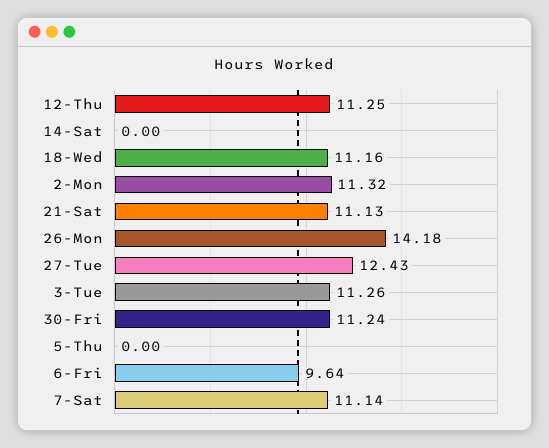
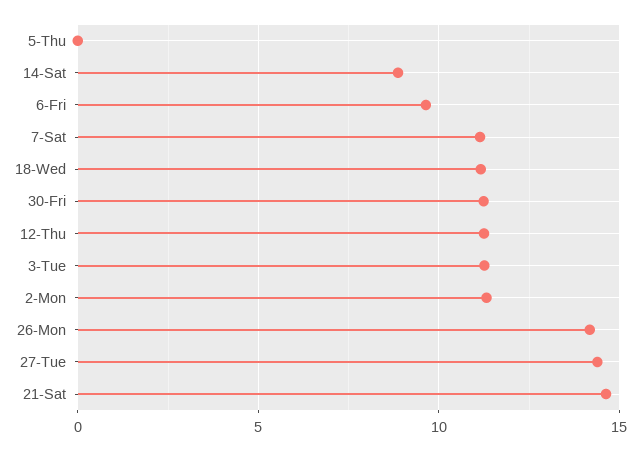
14-Sat: 0 -> 9
21-Sat: 11.13 -> 14.5
27-Tue: 12.43 -> 14.5

